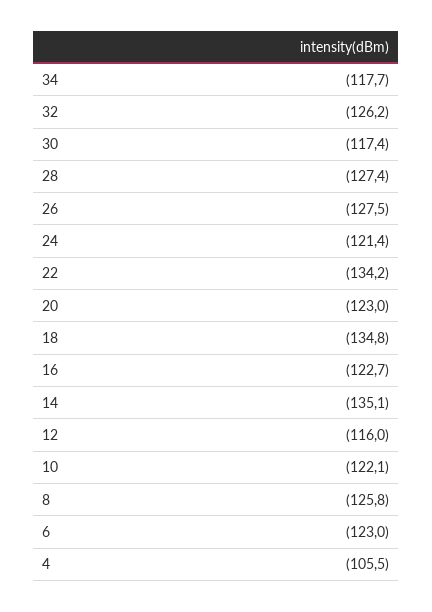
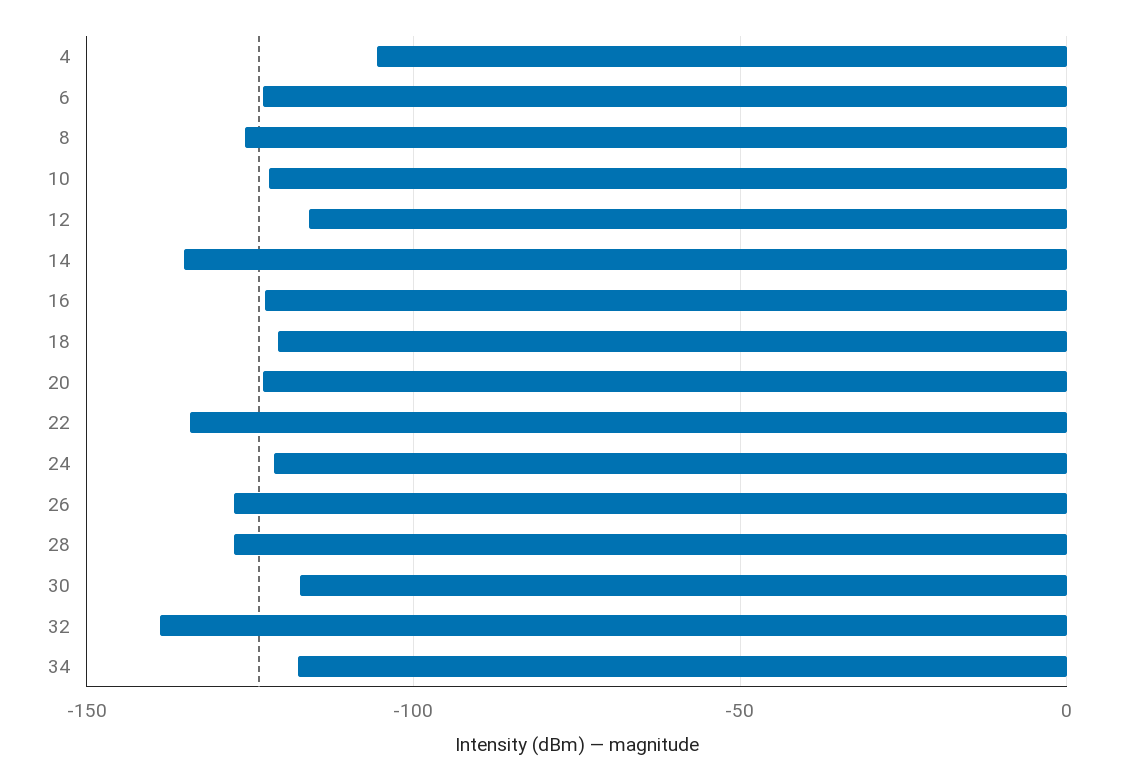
32: -126.2 -> -140
18: -134.8 -> -120

